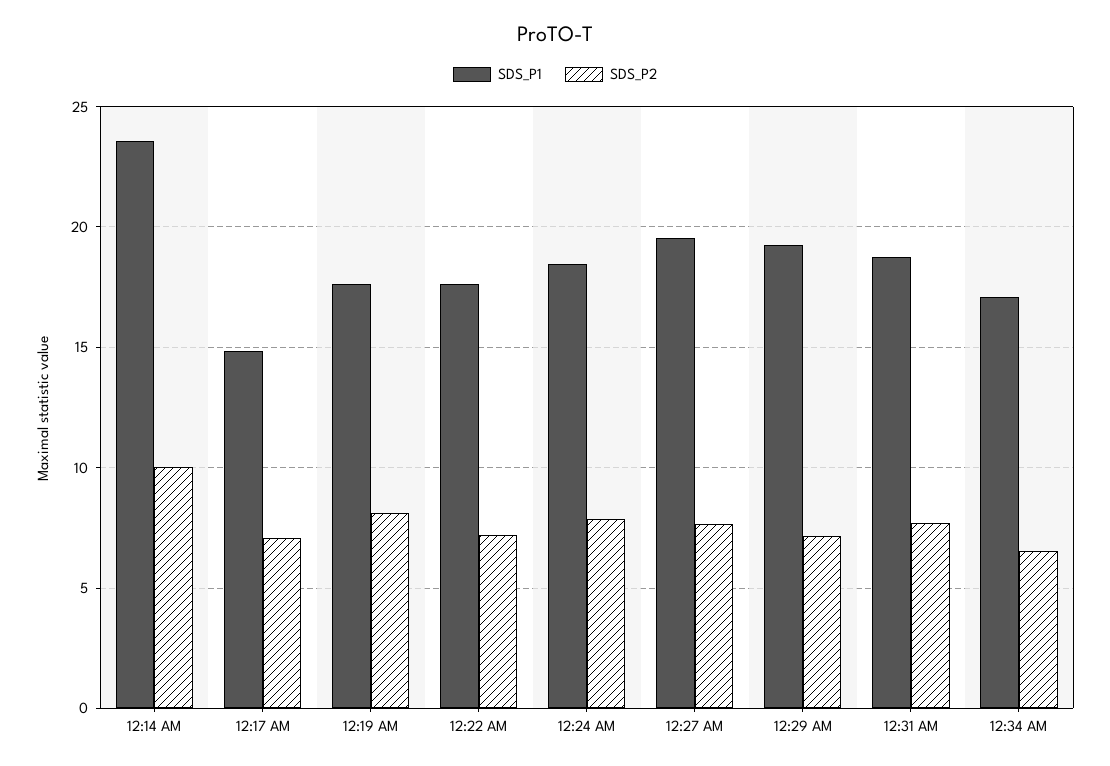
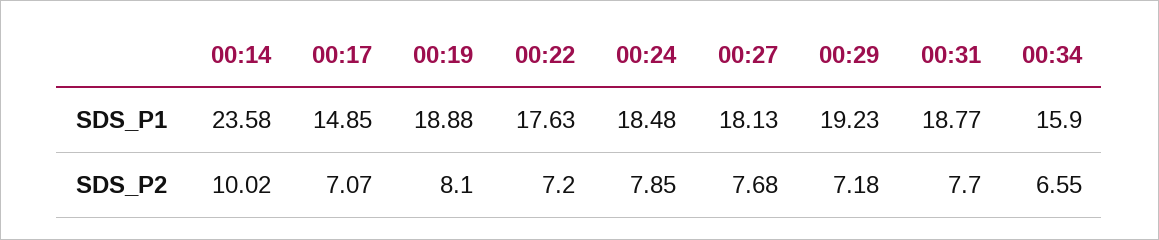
SDS_P1, 12:19 AM: 17.5 -> 18.88
SDS_P1, 12:27 AM: 19.5 -> 18.13
SDS_P1, 12:34 AM: 17 -> 15.9

